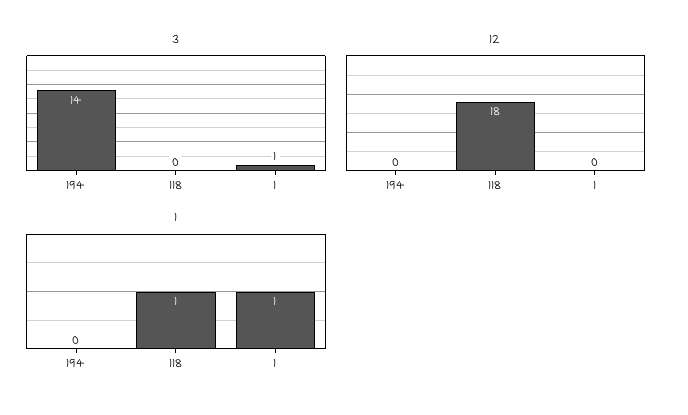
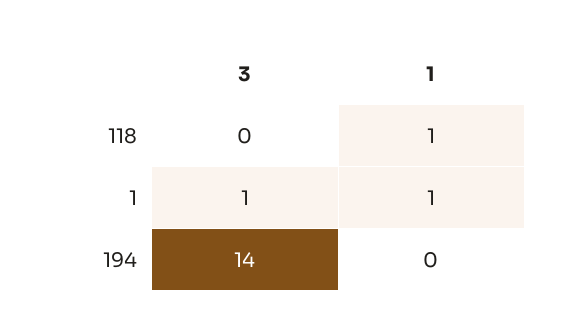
12, 194: 0 -> none
12, 118: 18 -> none
12, 1: 0 -> none

